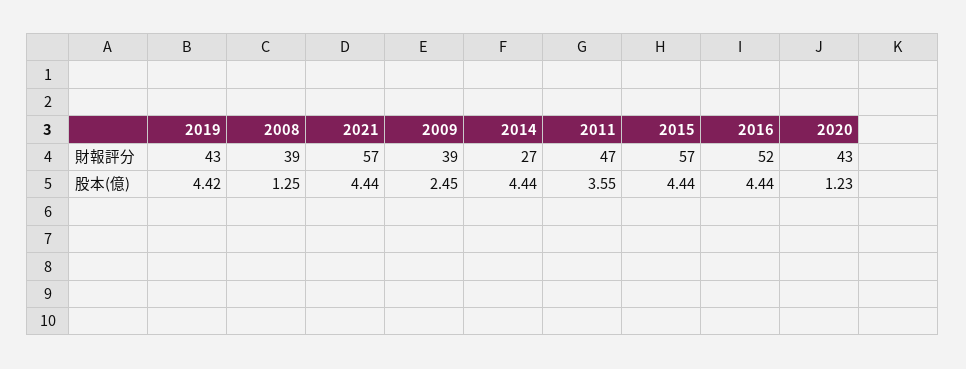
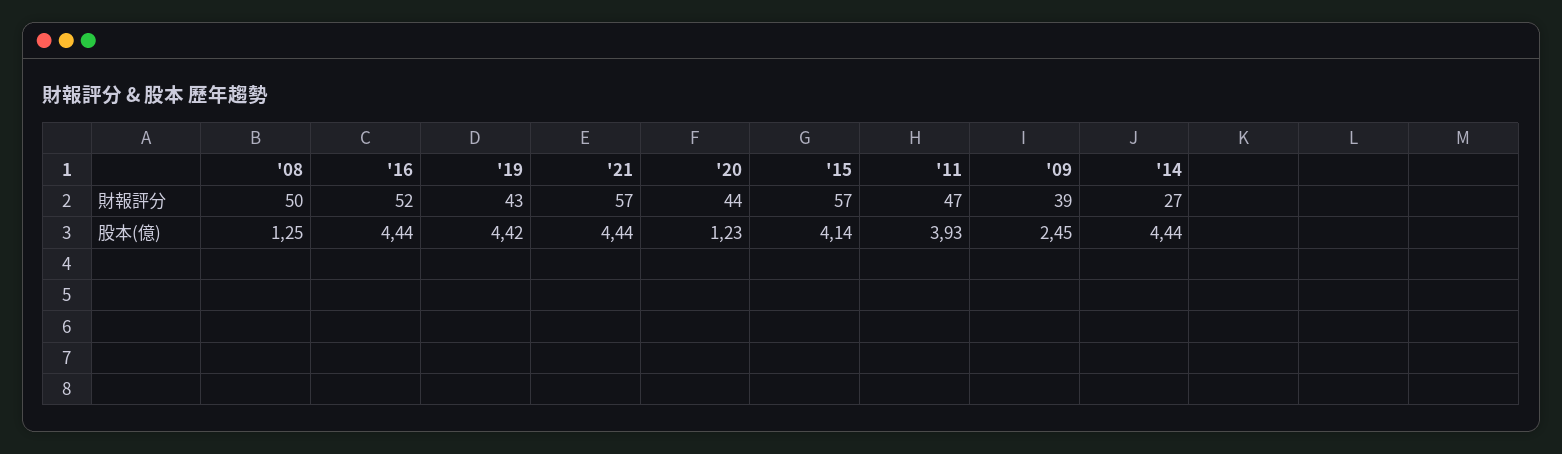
2008, 財報評分: 39 -> 50
2020, 財報評分: 43 -> 44
2011, 股本(億): 3.55 -> 3.93
2015, 股本(億): 4.44 -> 4.14

